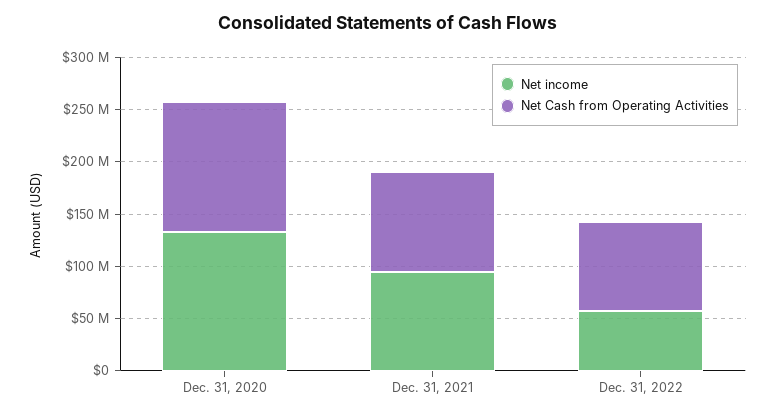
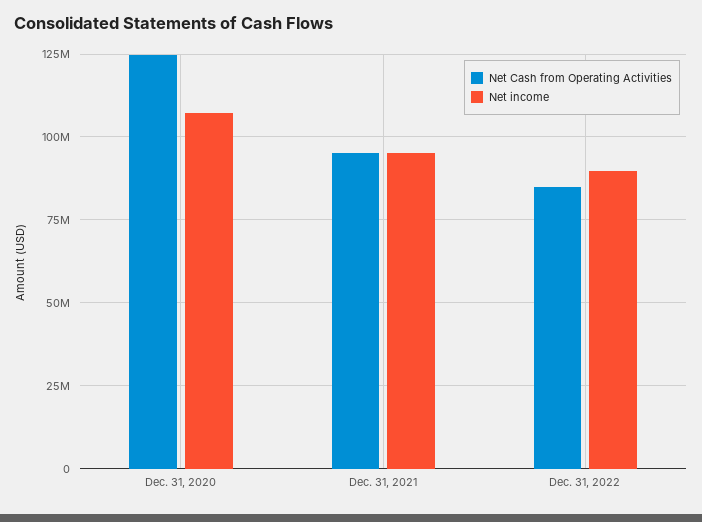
Net income, Dec. 31, 2020: 130000000 -> 107500000
Net income, Dec. 31, 2022: 60000000 -> 90000000

